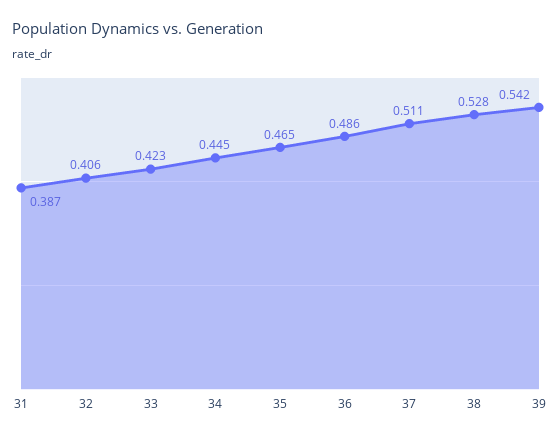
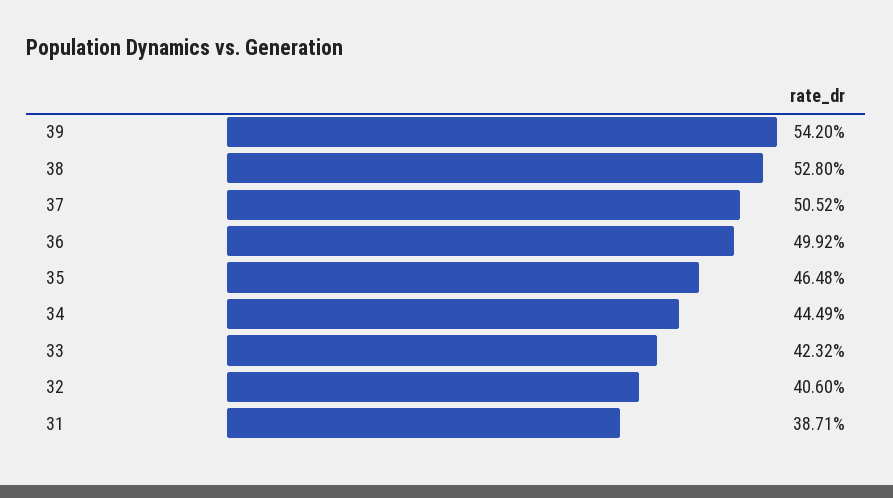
36: 0.486 -> 0.4992
37: 0.511 -> 0.5052

